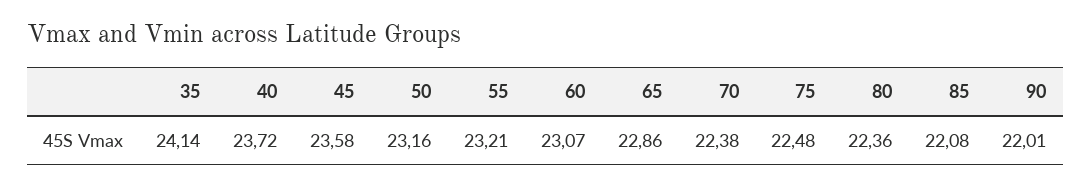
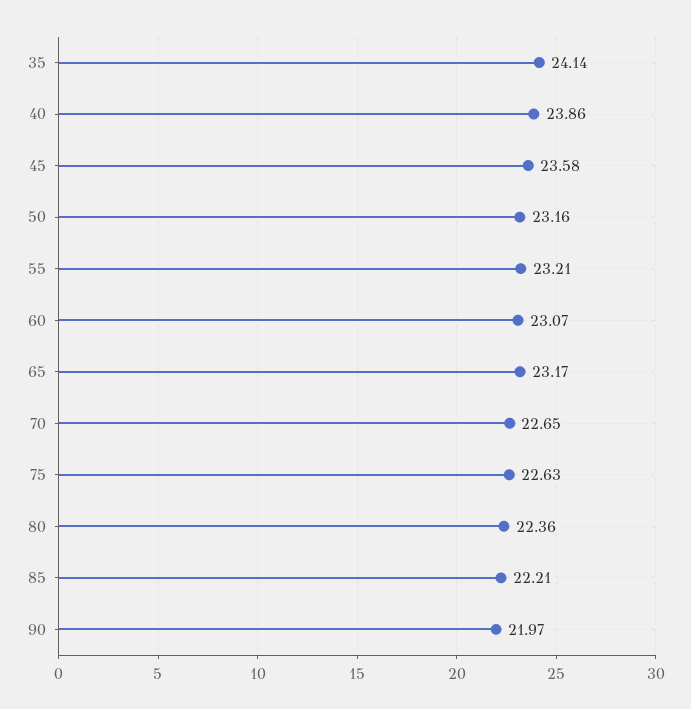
40: 23.72 -> 23.86
65: 22.86 -> 23.17
70: 22.38 -> 22.65
75: 22.48 -> 22.63
85: 22.08 -> 22.21
90: 22.01 -> 21.97

